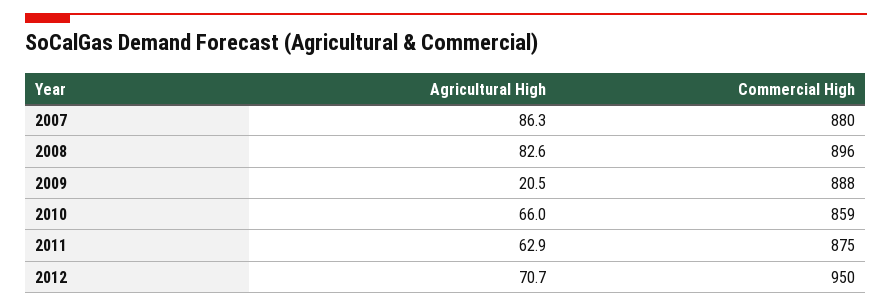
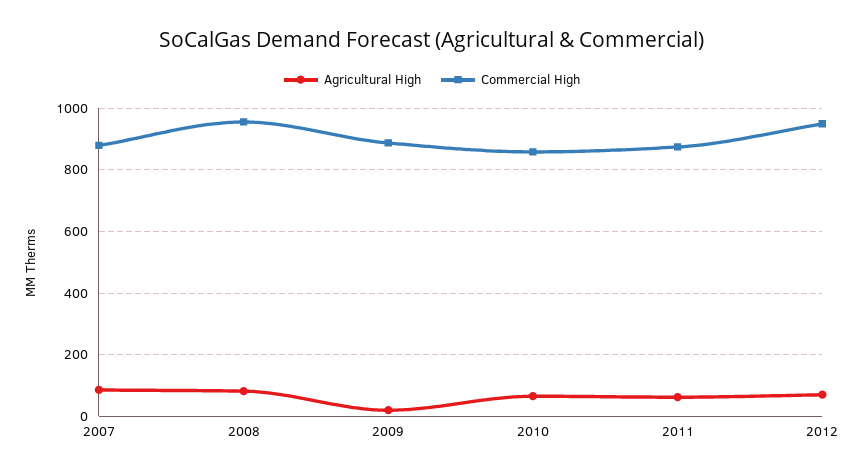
Commercial High, 2008: 896 -> 960

